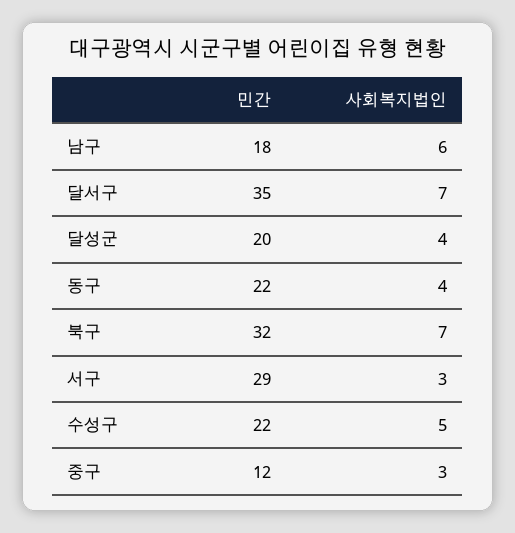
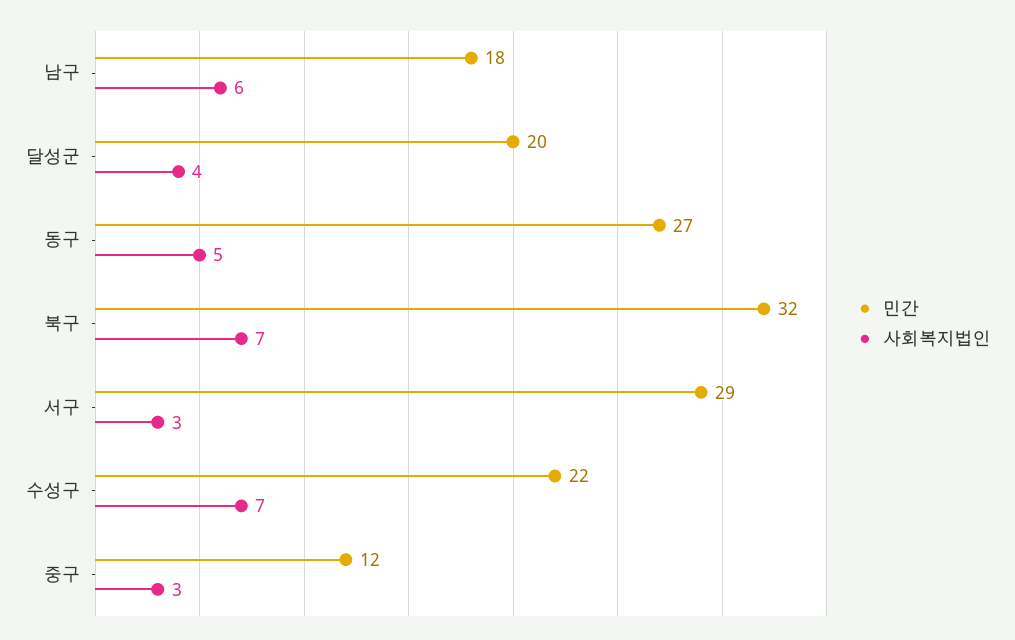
민간, 달서구: 35 -> none
사회복지법인, 달서구: 7 -> none
민간, 동구: 22 -> 27
사회복지법인, 동구: 4 -> 5
사회복지법인, 수성구: 5 -> 7

